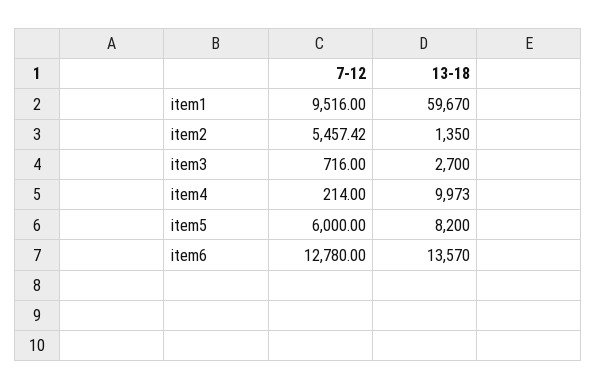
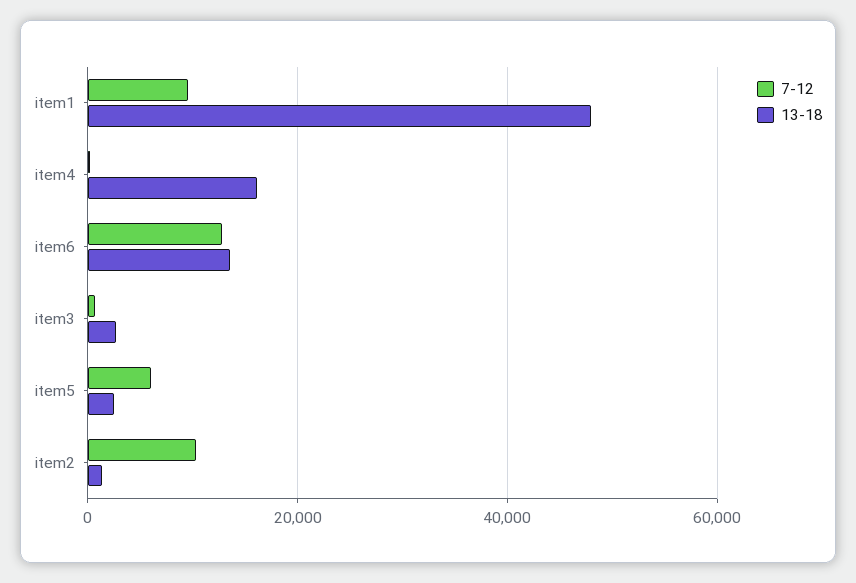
13-18, item1: 59670 -> 48000
7-12, item2: 5457.42 -> 10000
13-18, item4: 9973 -> 16000
13-18, item5: 8200 -> 2000

